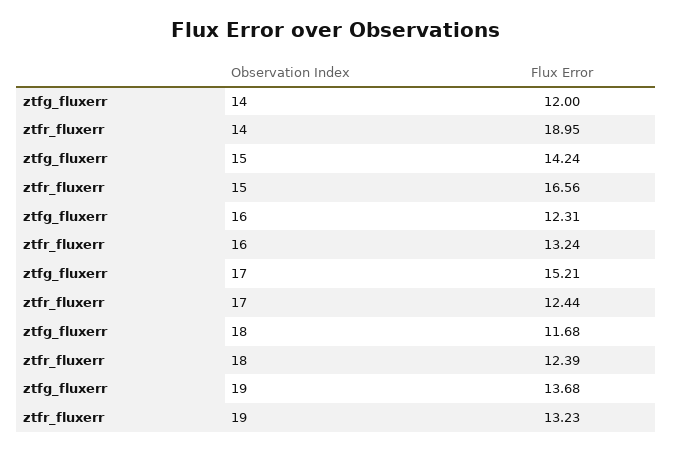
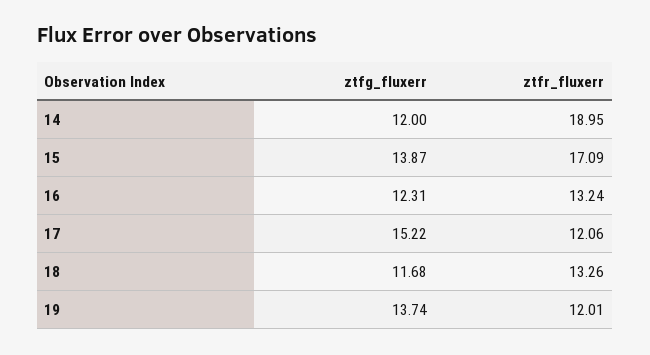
ztfg_fluxerr, 15: 14.24 -> 13.87
ztfr_fluxerr, 15: 16.56 -> 17.09
ztfg_fluxerr, 17: 15.21 -> 15.22
ztfr_fluxerr, 17: 12.44 -> 12.06
ztfr_fluxerr, 18: 12.39 -> 13.26
ztfg_fluxerr, 19: 13.68 -> 13.74
ztfr_fluxerr, 19: 13.23 -> 12.01

